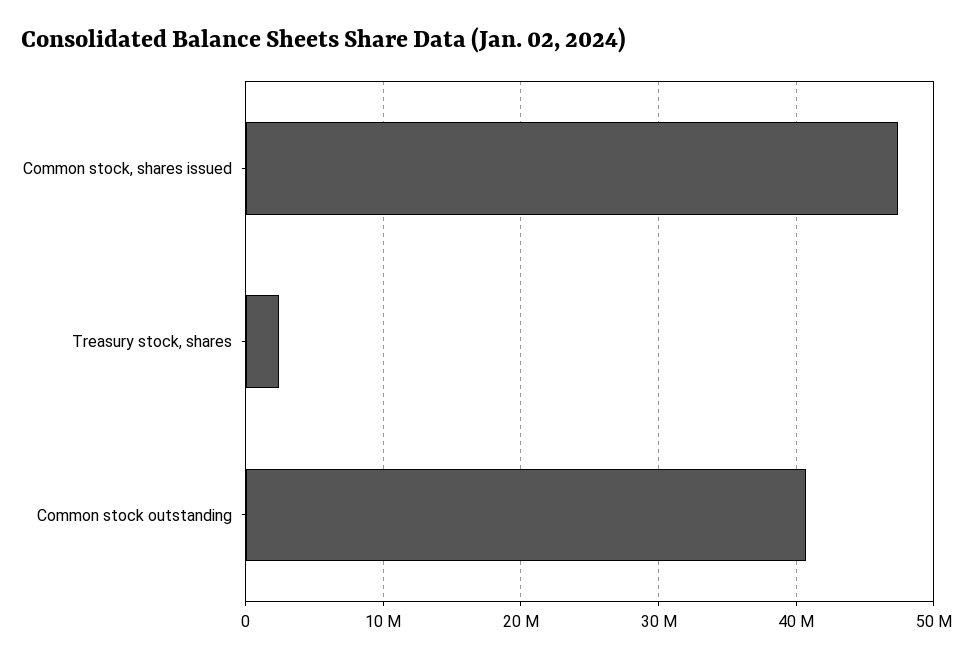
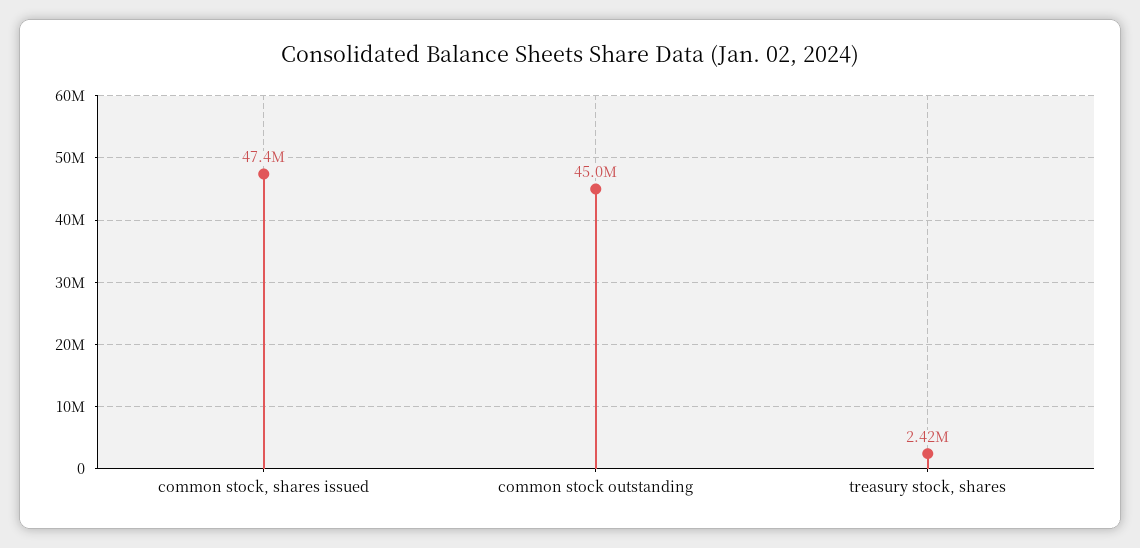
Common stock outstanding: 41000000 -> 45000000

